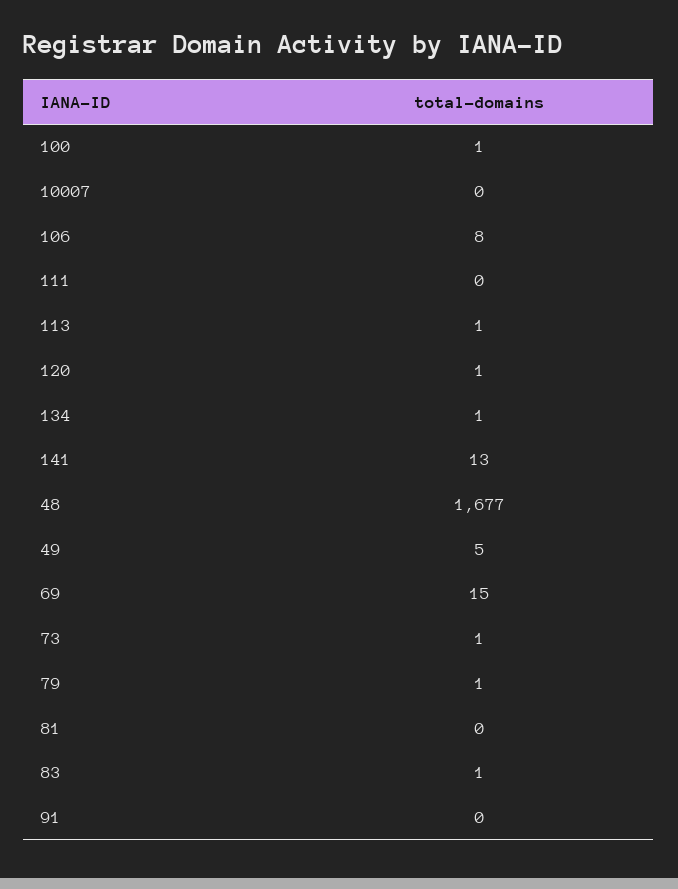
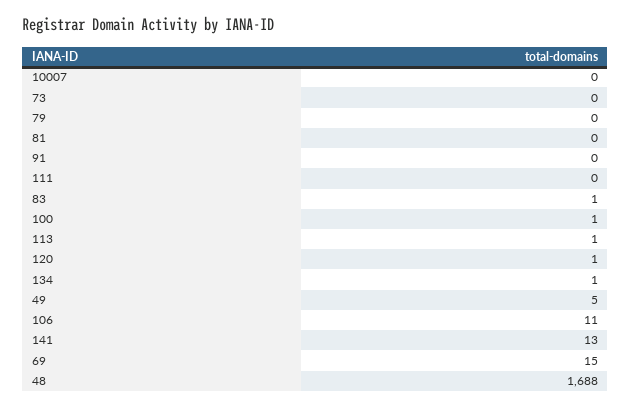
106: 8 -> 11
48: 1677 -> 1688
73: 1 -> 0
79: 1 -> 0

